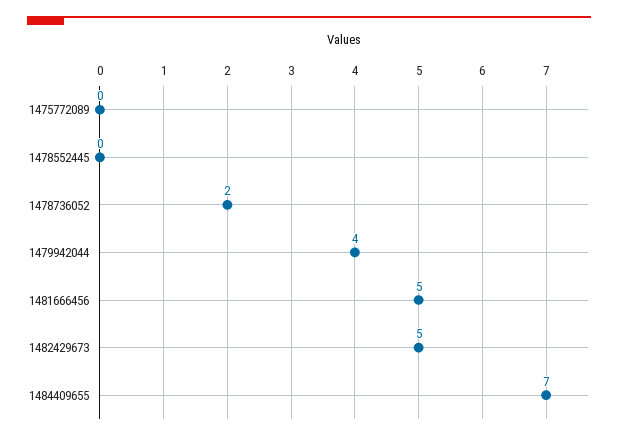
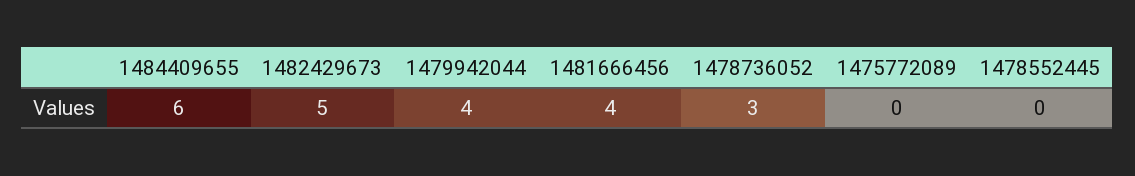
1478736052: 2 -> 3
1481666456: 5 -> 4
1484409655: 7 -> 6

